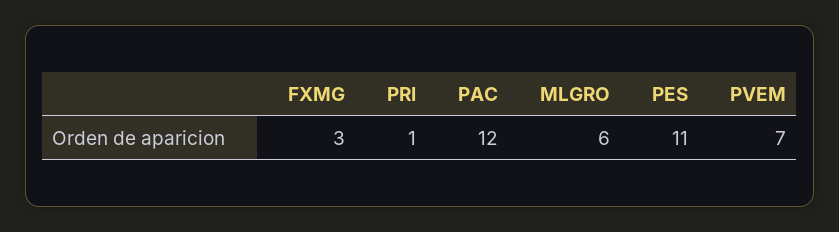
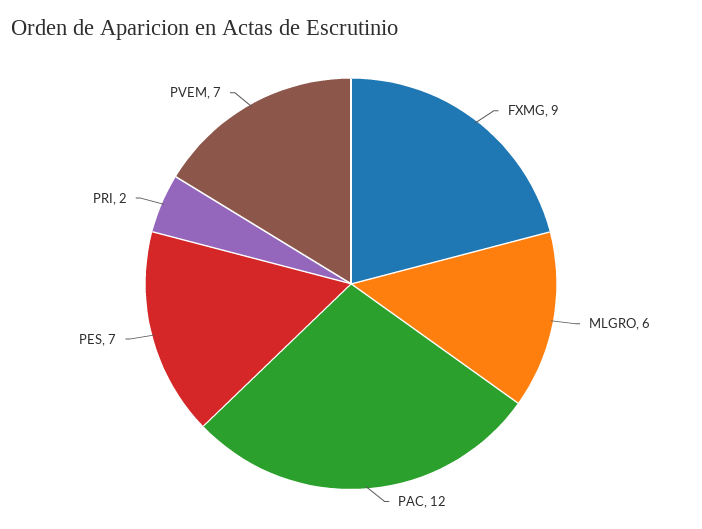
FXMG: 3 -> 9
PRI: 1 -> 2
PES: 11 -> 7

